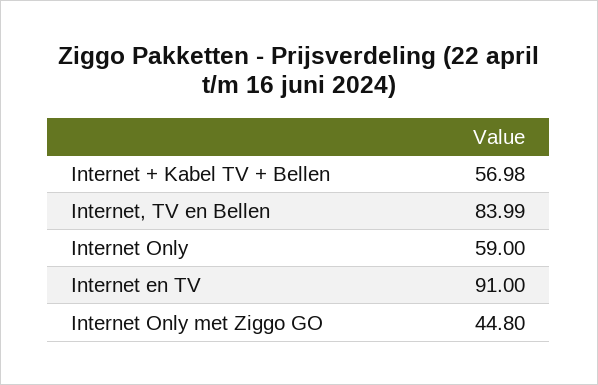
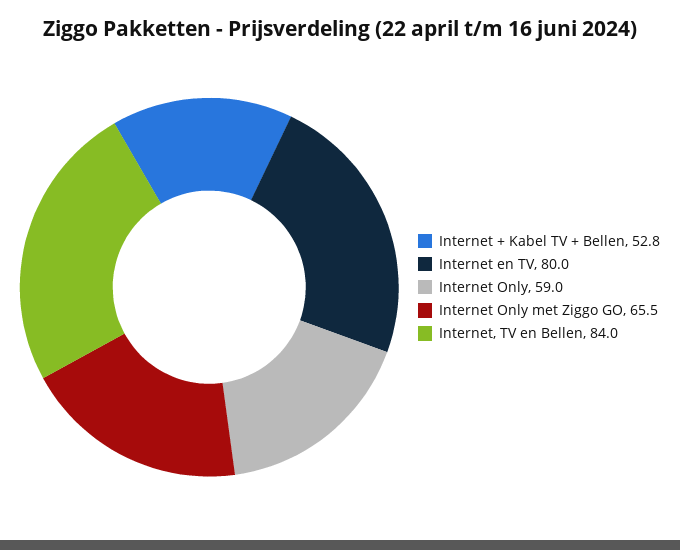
Internet + Kabel TV + Bellen: 56.98 -> 52.8
Internet en TV: 91 -> 80
Internet Only met Ziggo GO: 44.8 -> 65.5

